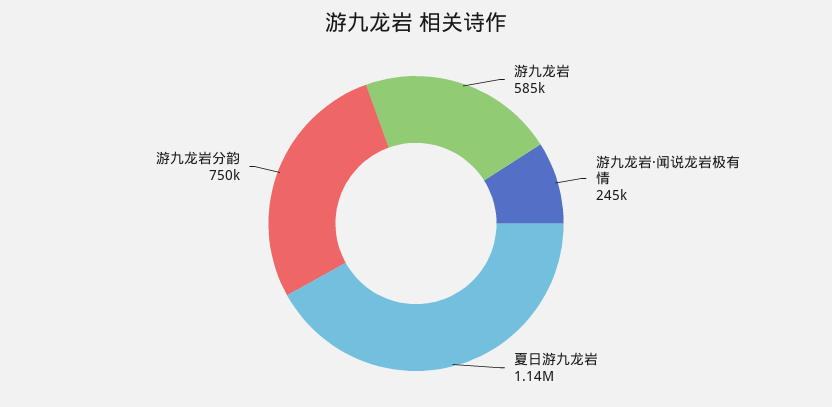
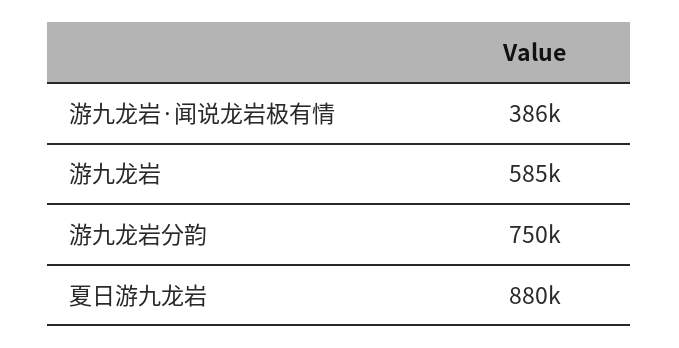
游九龙岩·闻说龙岩极有情: 245000 -> 386000
夏日游九龙岩: 1140000 -> 880000

